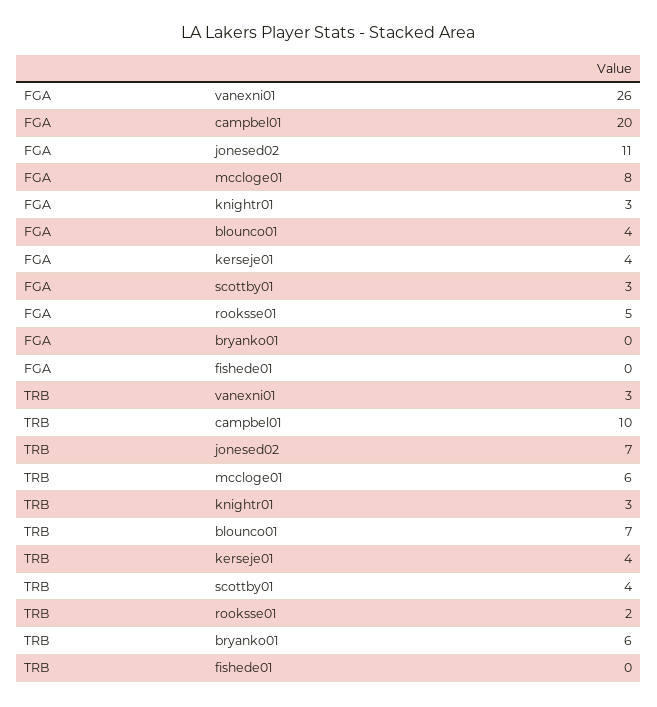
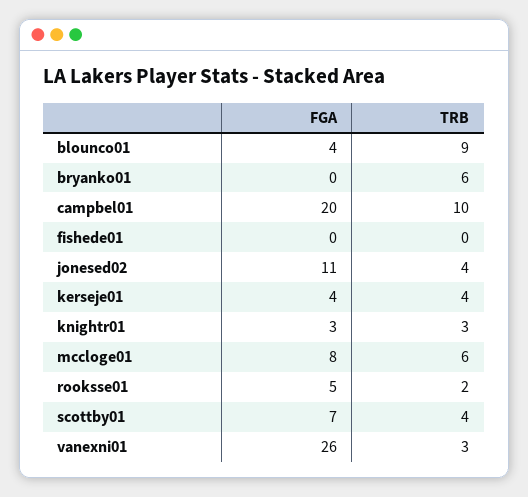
FGA, scottby01: 3 -> 7
TRB, jonesed02: 7 -> 4
TRB, blounco01: 7 -> 9

